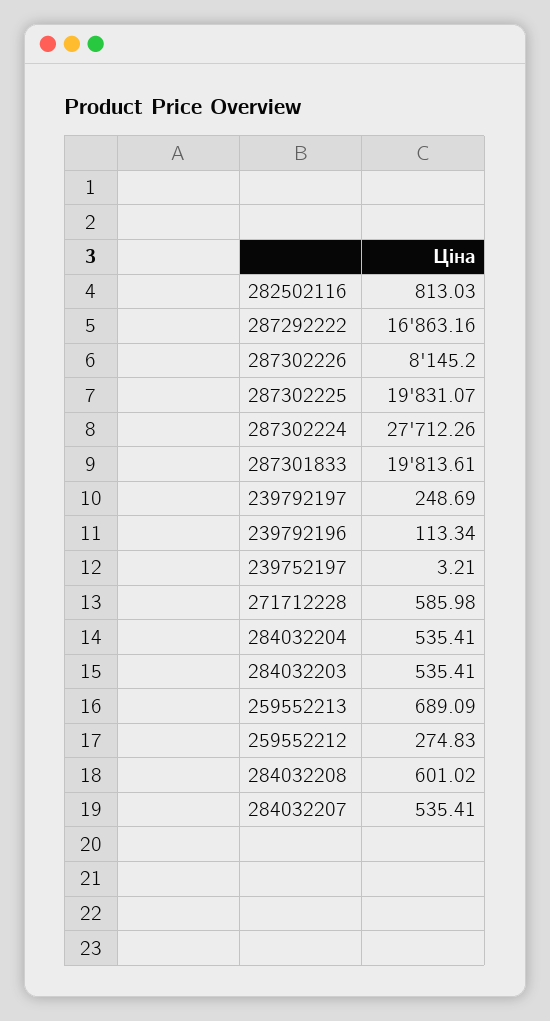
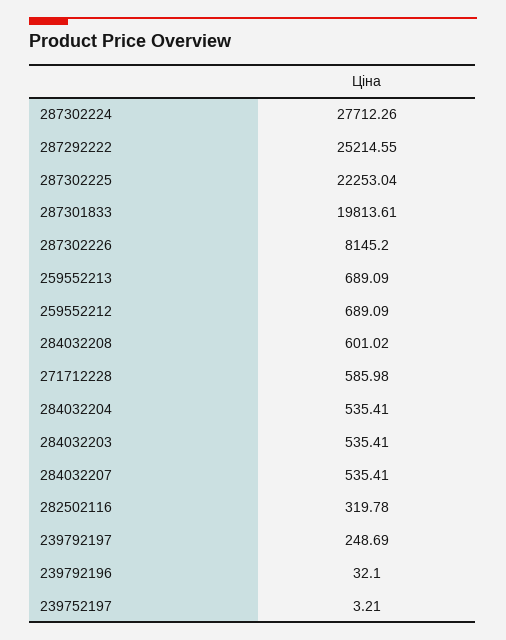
282502116: 813.03 -> 319.78
287292222: 16863.16 -> 25214.55
287302225: 19831.07 -> 22253.04
239792196: 113.34 -> 32.1
259552212: 274.83 -> 689.09

